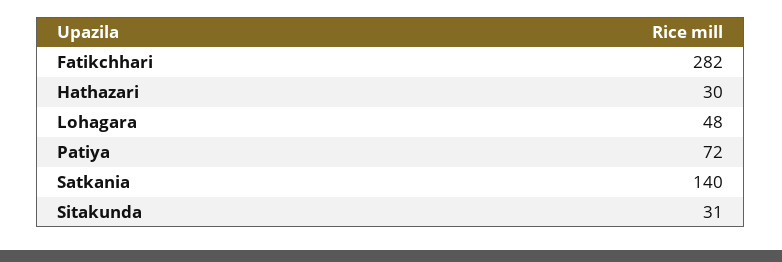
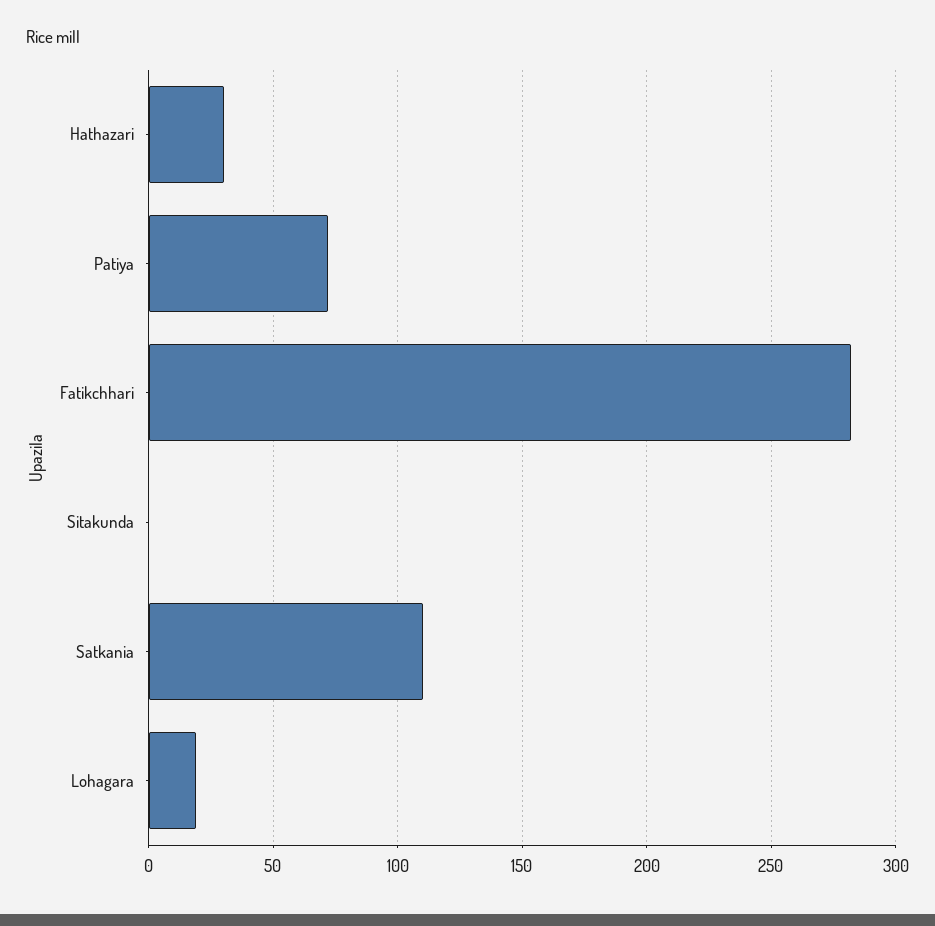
Lohagara: 48 -> 20
Satkania: 140 -> 110
Sitakunda: 31 -> 0

